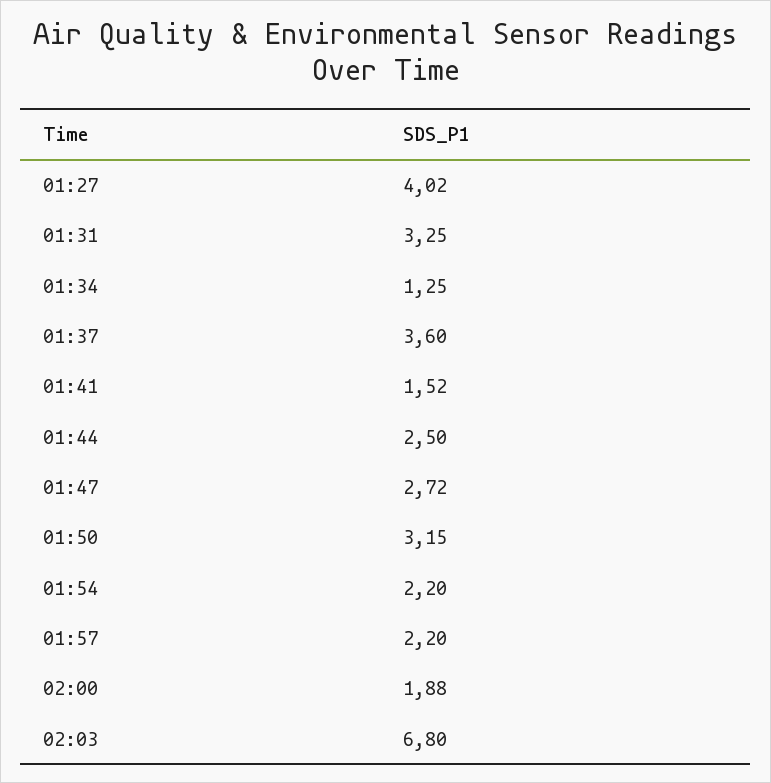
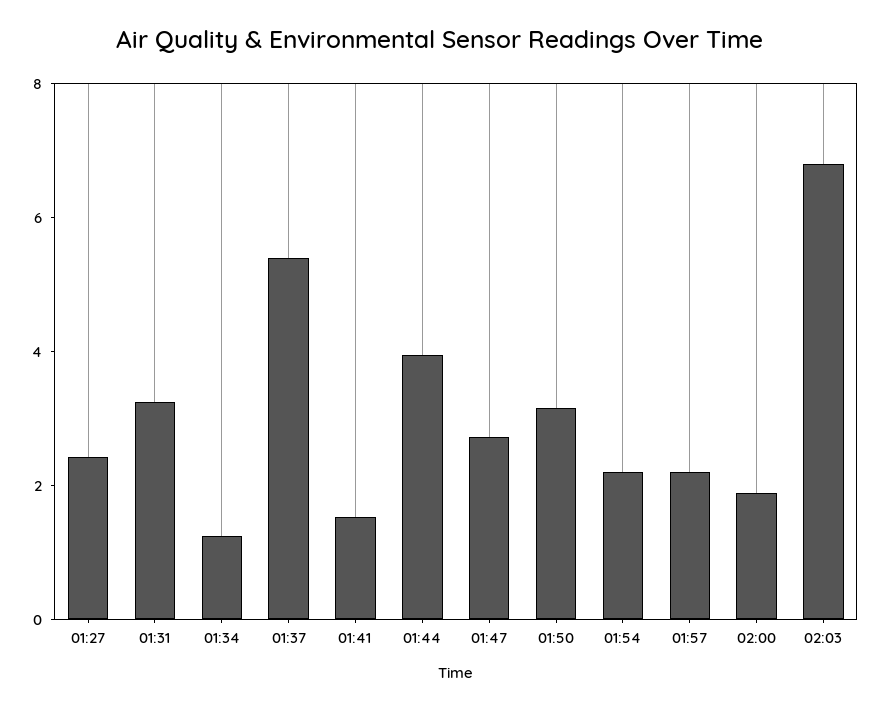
01:27: 4.02 -> 2.5
01:37: 3.6 -> 5.5
01:44: 2.5 -> 4

